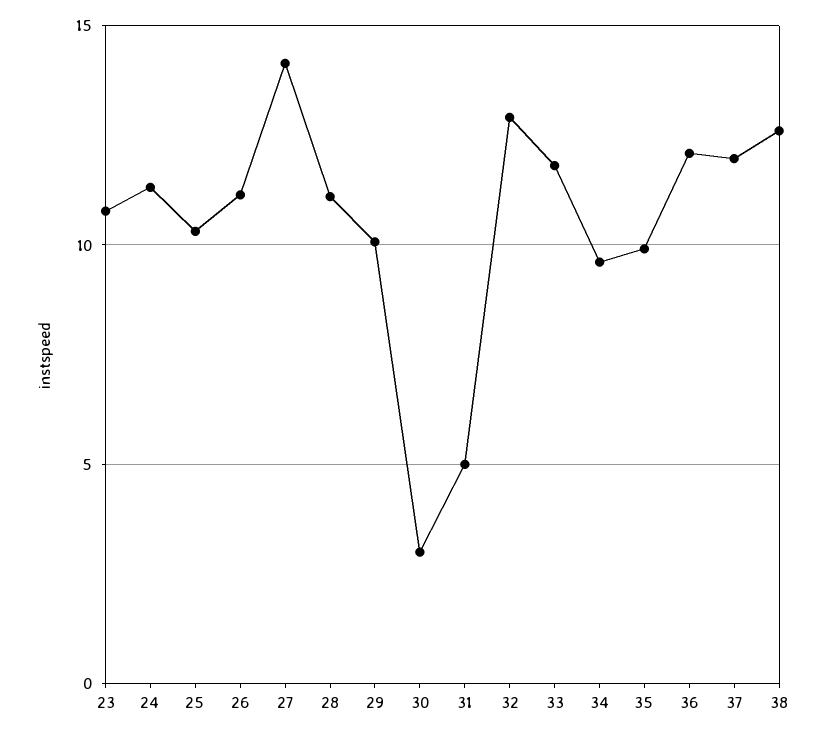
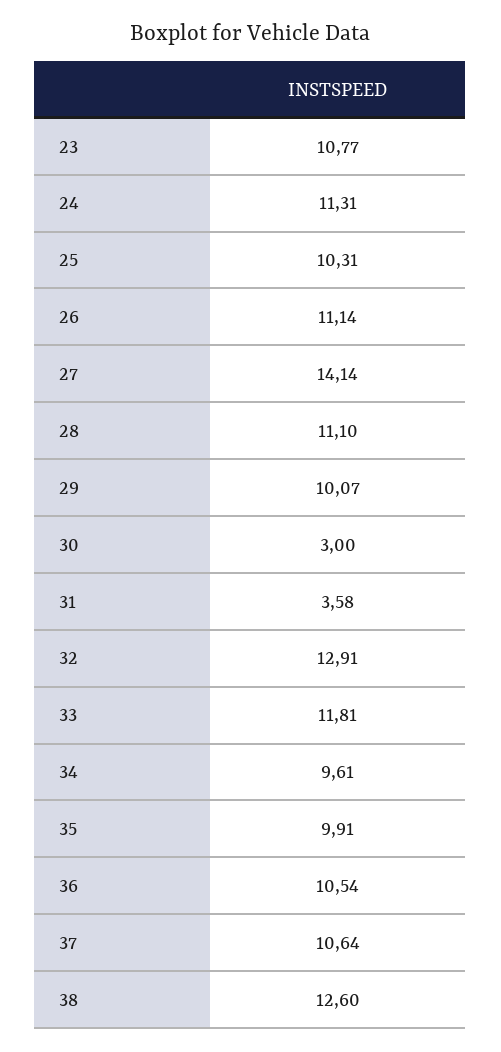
31: 5 -> 3.58
36: 12 -> 10.54
37: 12 -> 10.64

